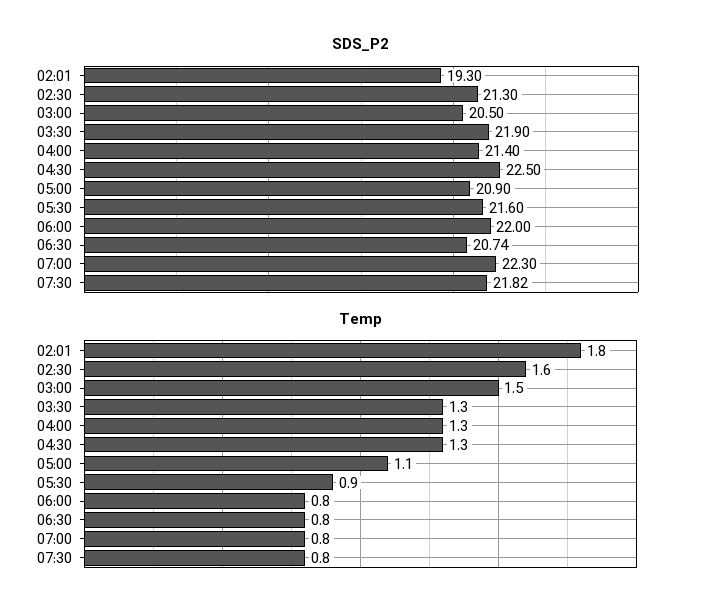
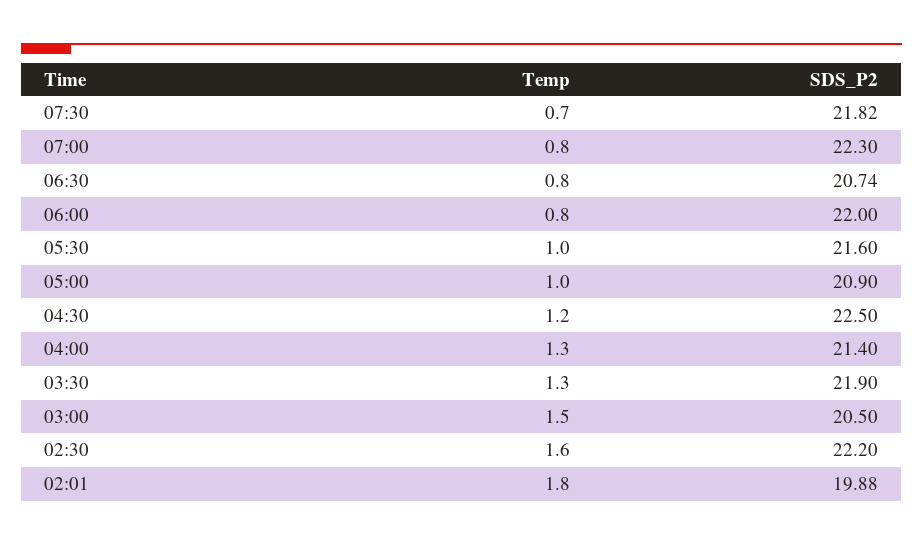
SDS_P2, 02:01: 19.3 -> 19.88
SDS_P2, 02:30: 21.3 -> 22.2
Temp, 04:30: 1.3 -> 1.2
Temp, 05:00: 1.1 -> 1
Temp, 05:30: 0.9 -> 1
Temp, 07:30: 0.8 -> 0.7

